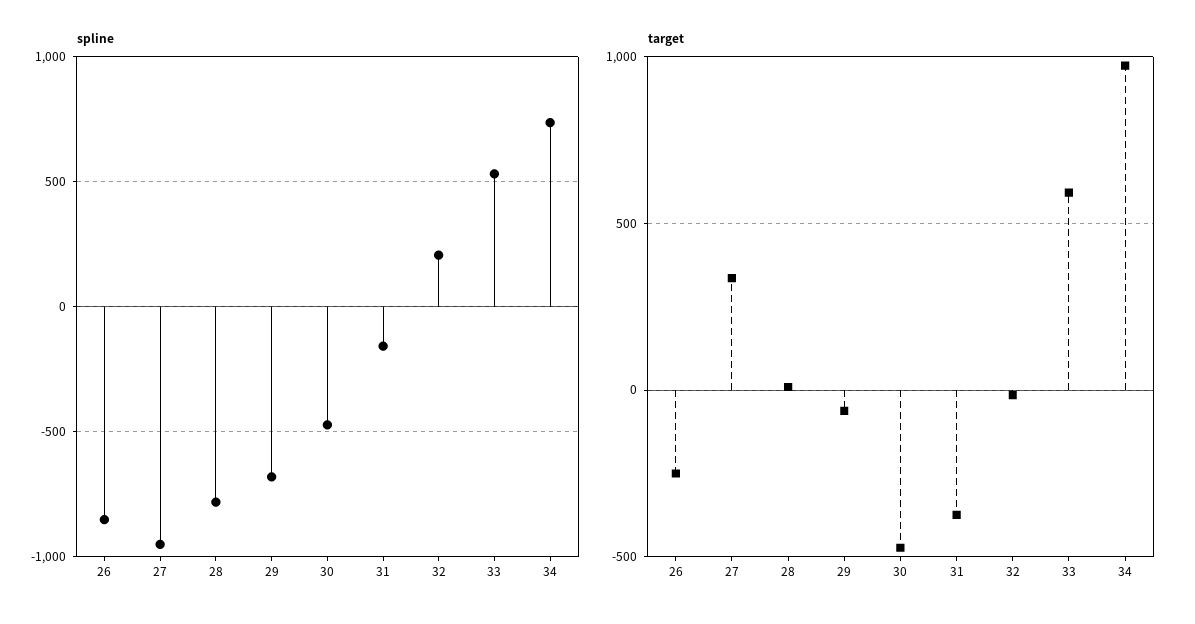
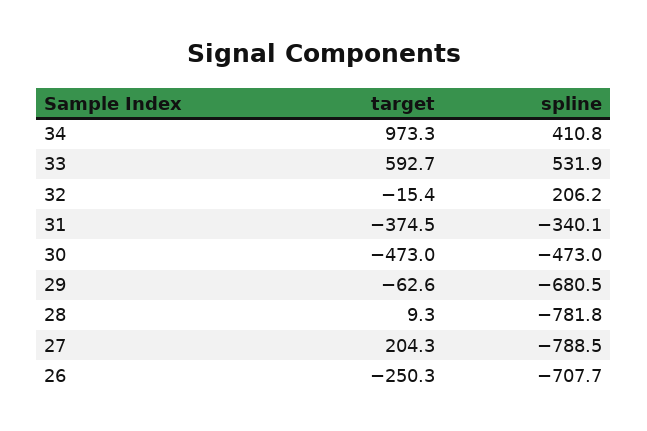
spline, 26: -850 -> -707.7
spline, 27: -950 -> -788.5
spline, 31: -150 -> -340.1
spline, 34: 750 -> 410.8
target, 27: 350 -> 204.3

